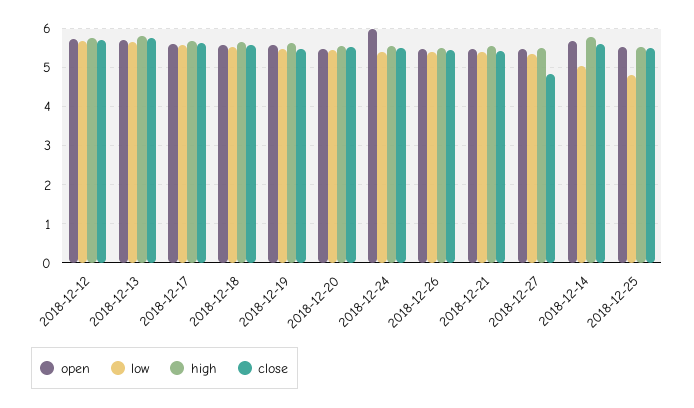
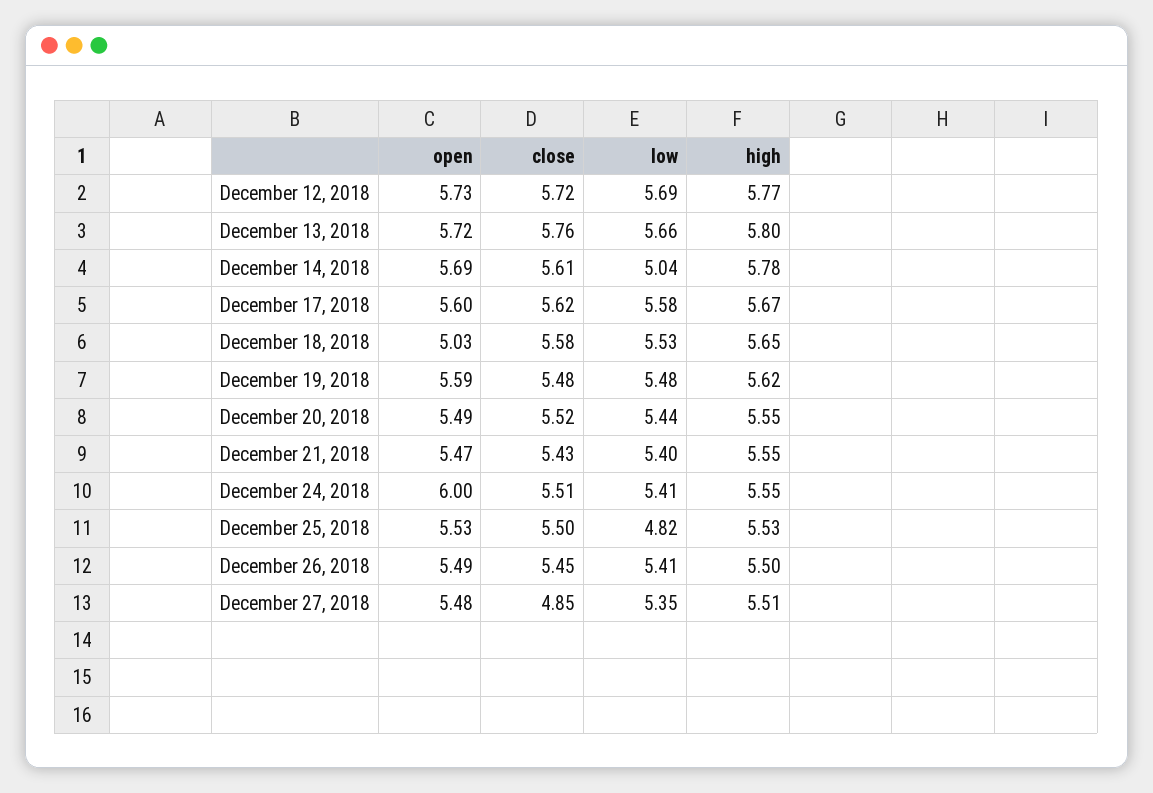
open, 2018-12-18: 5.6 -> 5.03

